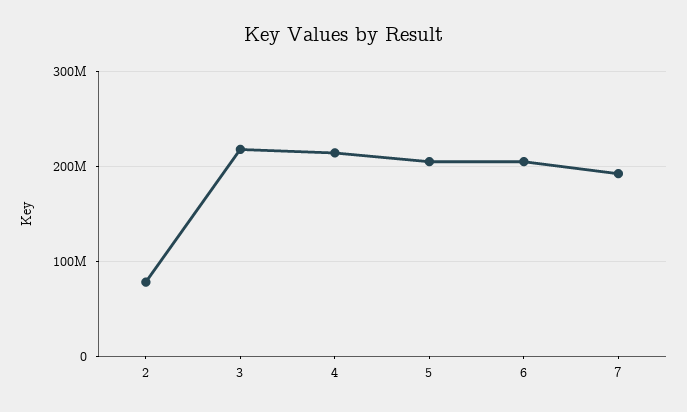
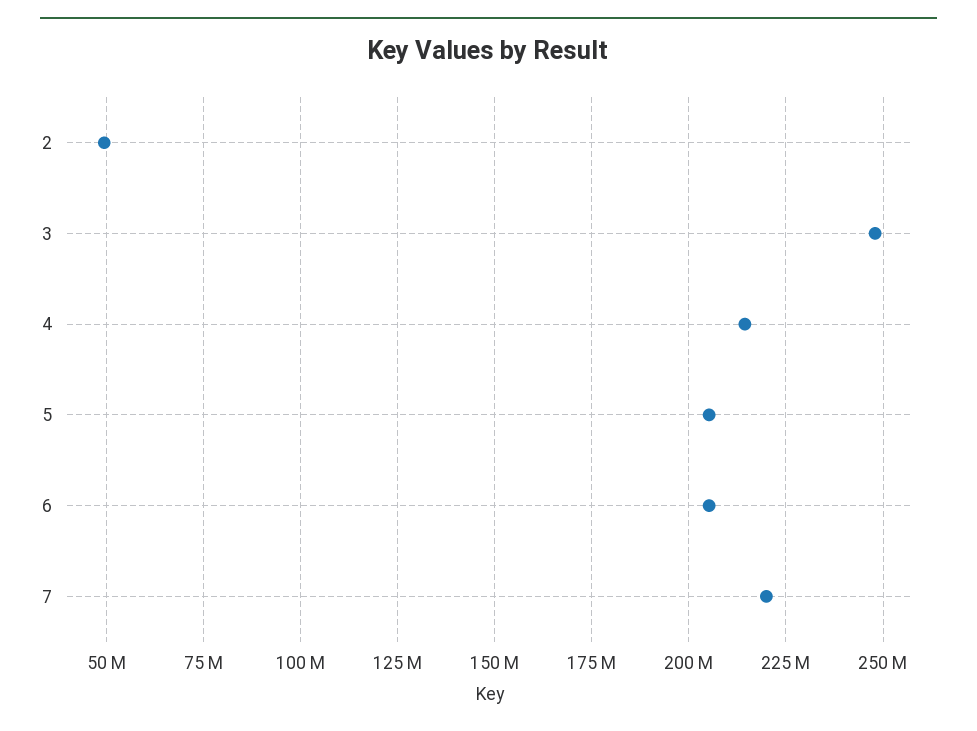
2: 80000000 -> 50000000
3: 220000000 -> 247500000
7: 190000000 -> 220000000

